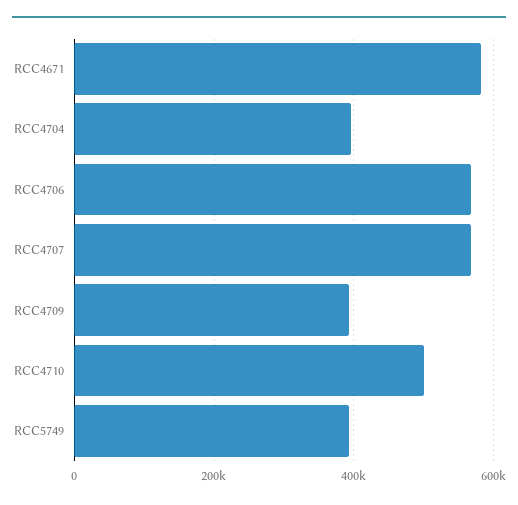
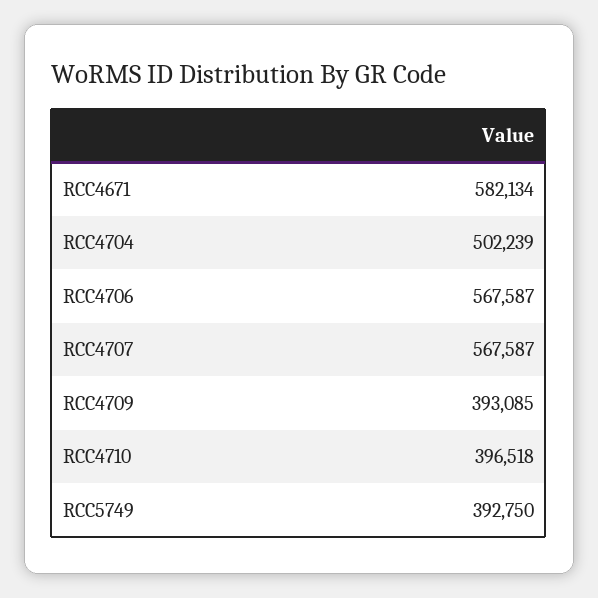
RCC4704: 400000 -> 502239
RCC4710: 500000 -> 396518

